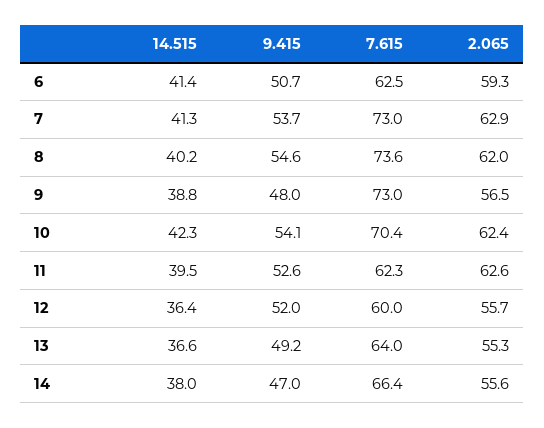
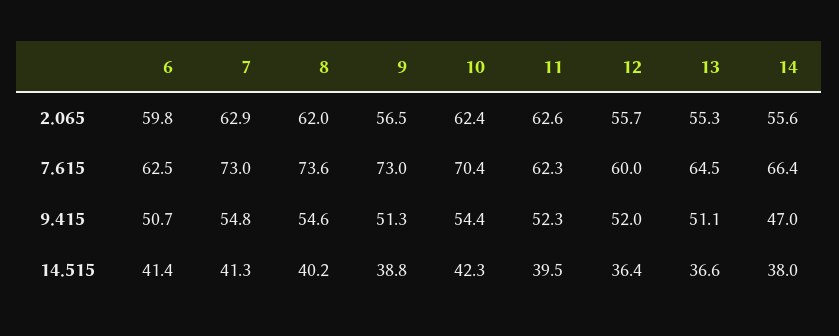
2.065, 6: 59.3 -> 59.8
9.415, 7: 53.7 -> 54.8
9.415, 9: 48 -> 51.3
9.415, 10: 54.1 -> 54.4
9.415, 11: 52.6 -> 52.3
9.415, 13: 49.2 -> 51.1
7.615, 13: 64 -> 64.5

